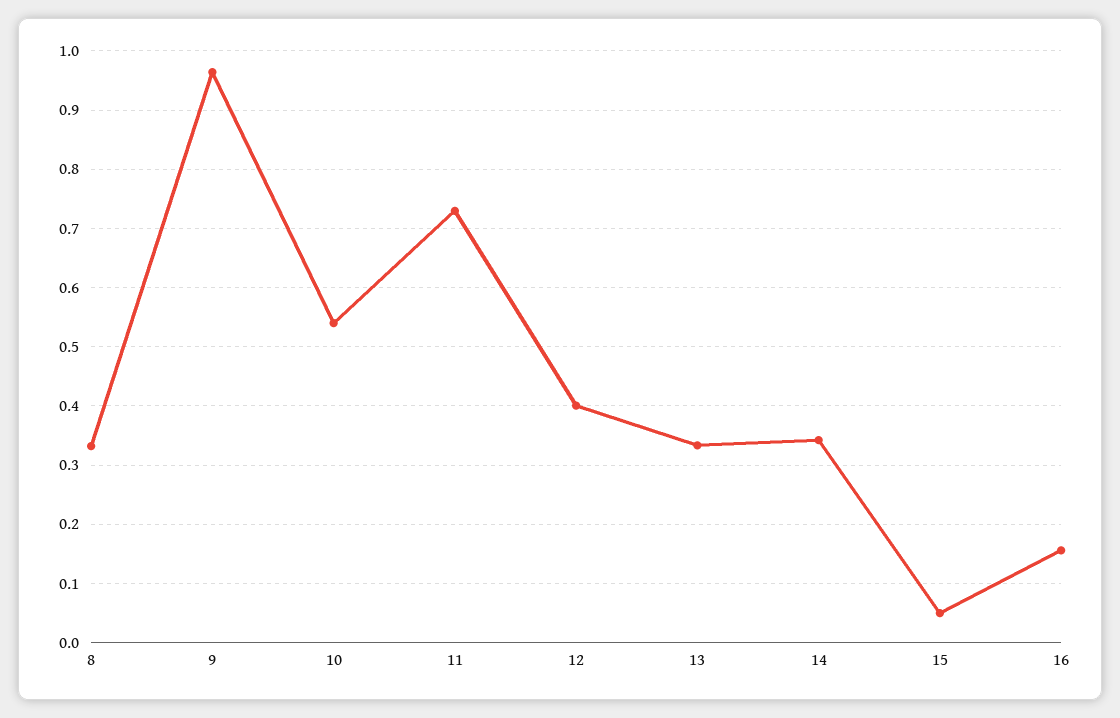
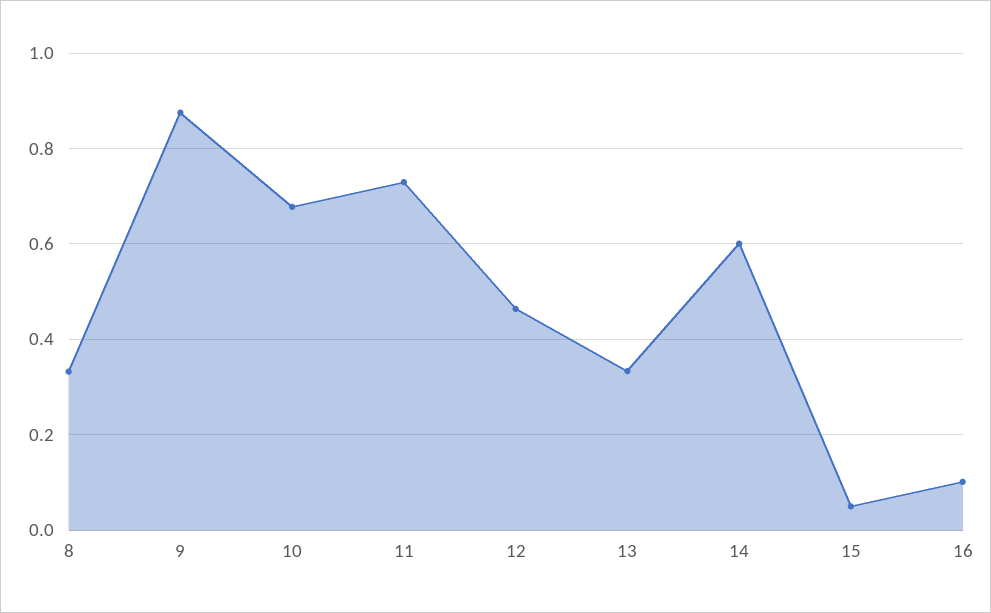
9: 0.96 -> 0.88
10: 0.54 -> 0.68
12: 0.4 -> 0.46
14: 0.34 -> 0.6
16: 0.16 -> 0.1

